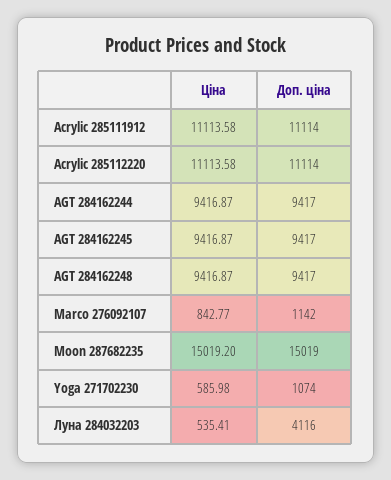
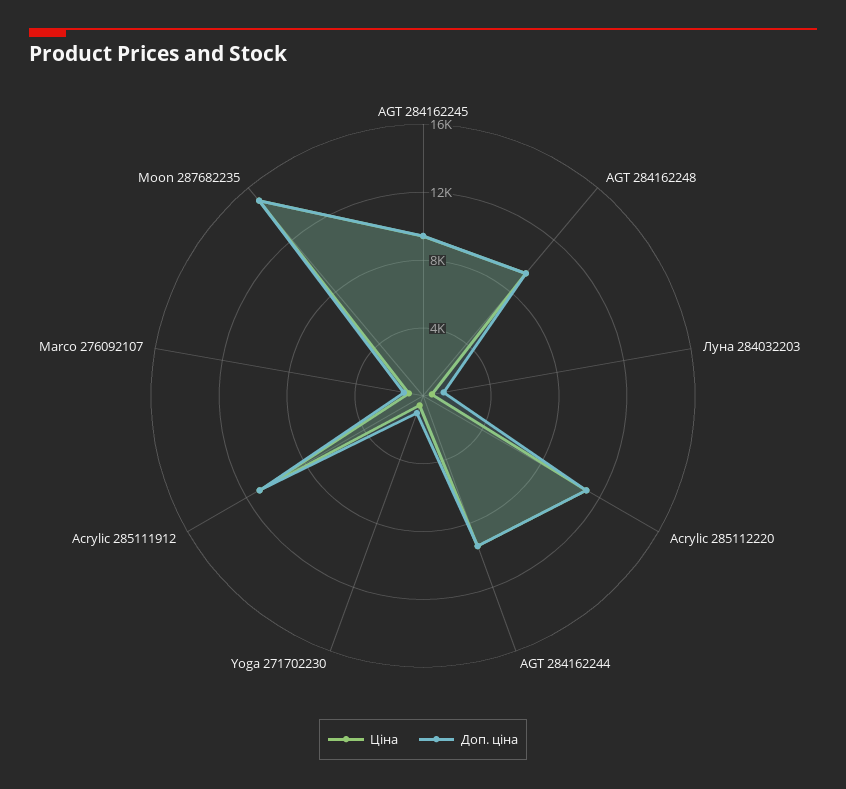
Доп. ціна, Луна 284032203: 4116 -> 1000

